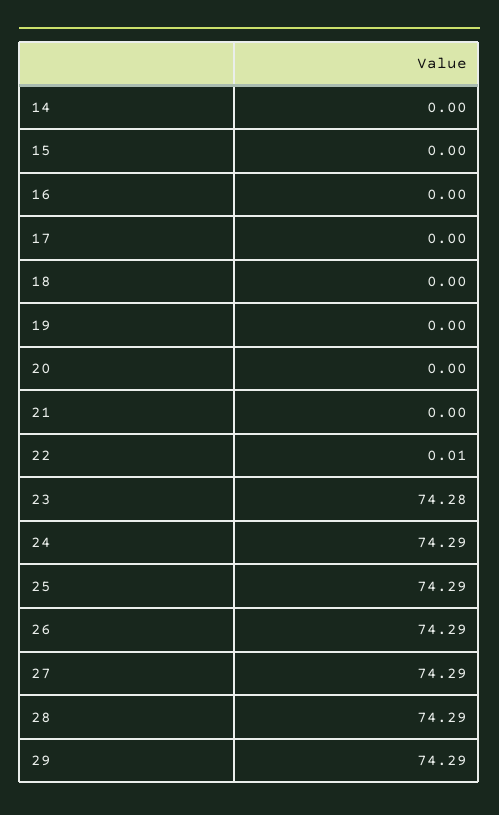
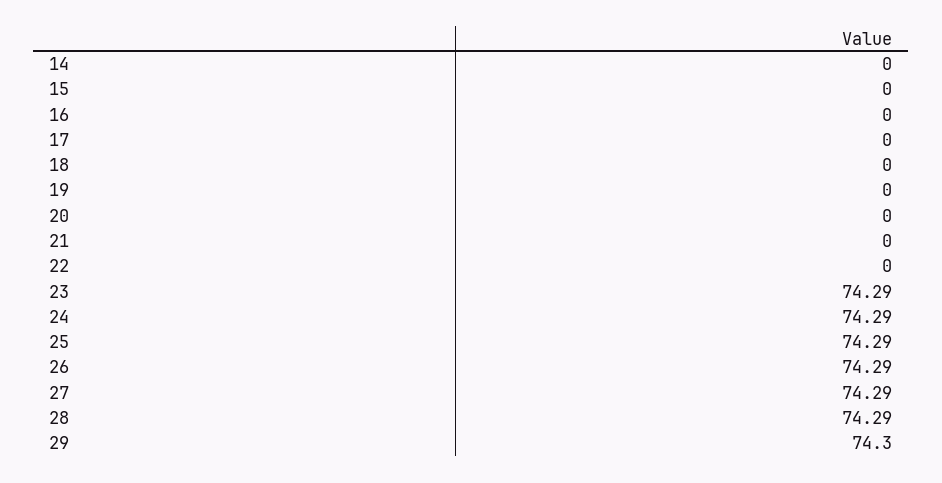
22: 0.01 -> 0
23: 74.28 -> 74.29
29: 74.29 -> 74.3

